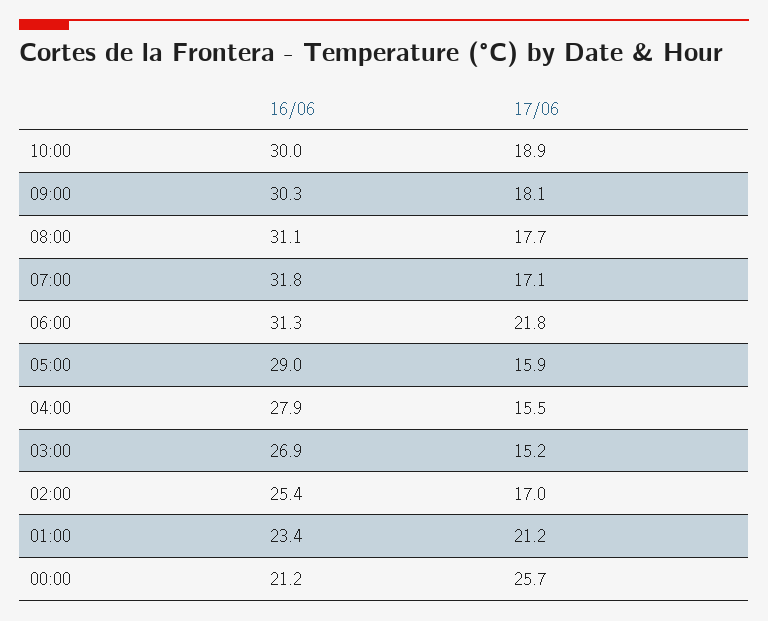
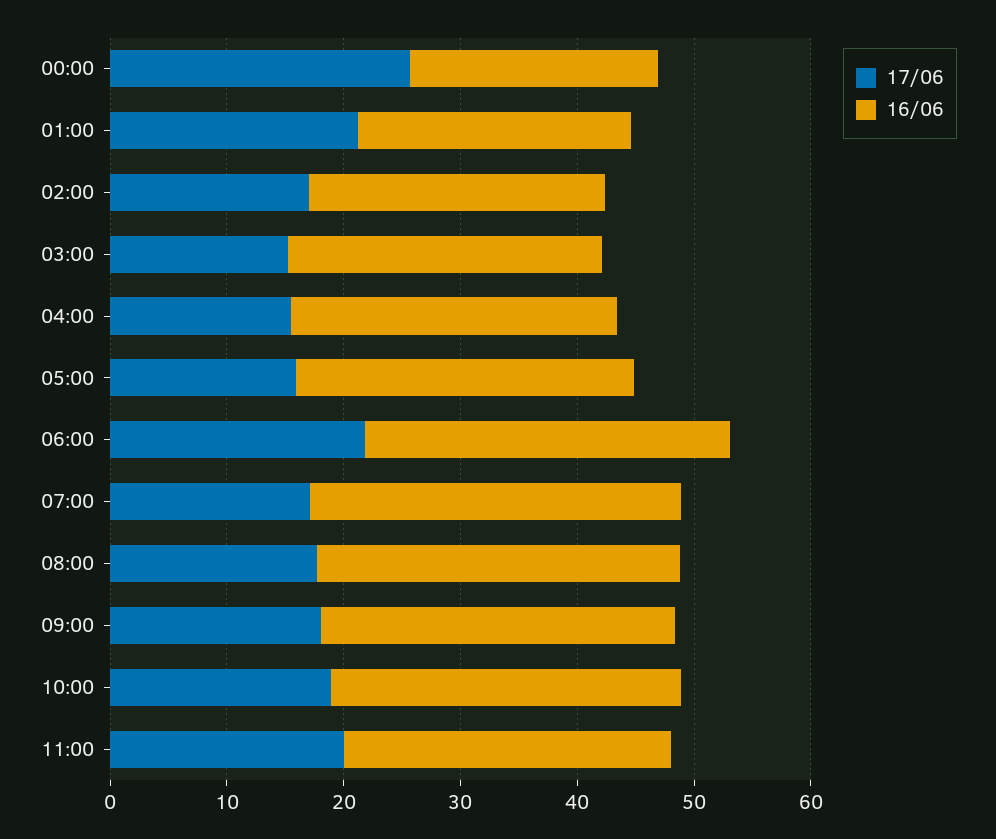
17/06, 11:00: none -> 20
16/06, 11:00: none -> 28

